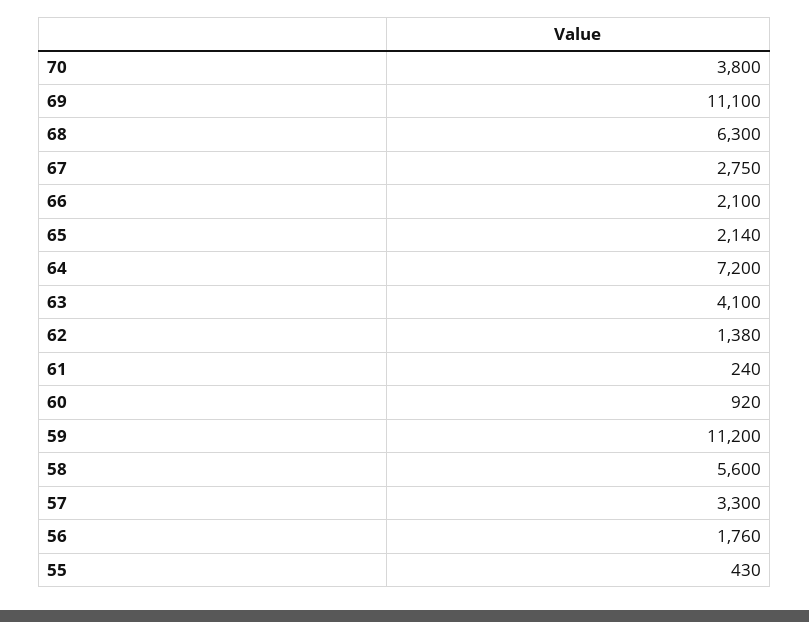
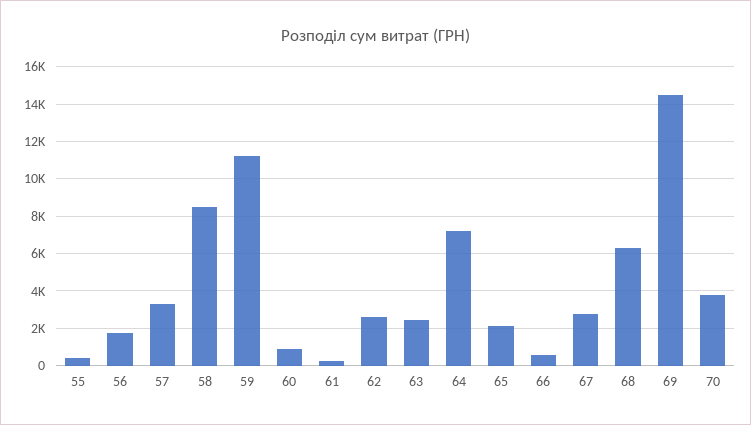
69: 11100 -> 14500
66: 2100 -> 500
63: 4100 -> 2500
62: 1380 -> 2500
58: 5600 -> 8500

